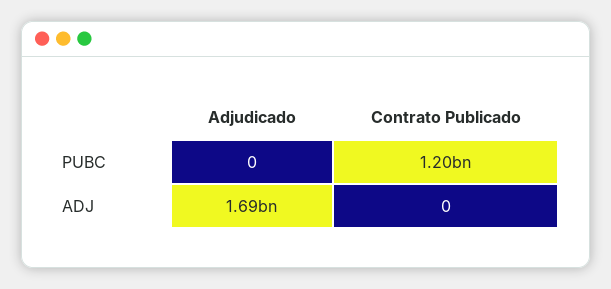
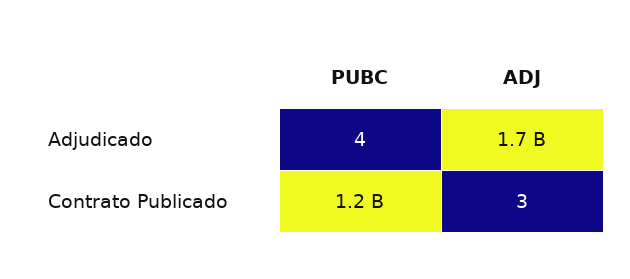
Adjudicado, PUBC: 0 -> 4
Contrato Publicado, ADJ: 0 -> 3

